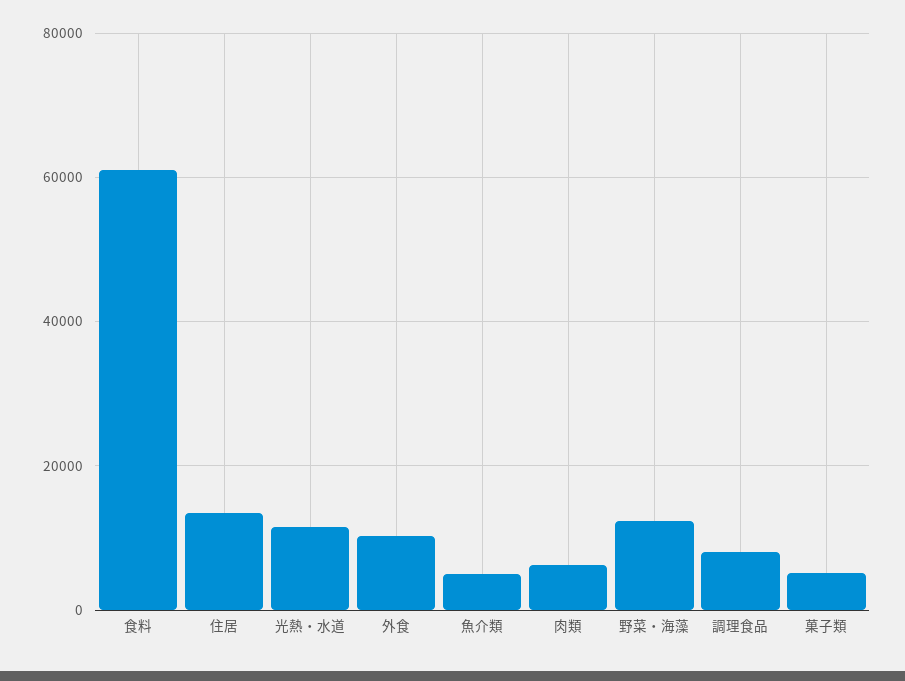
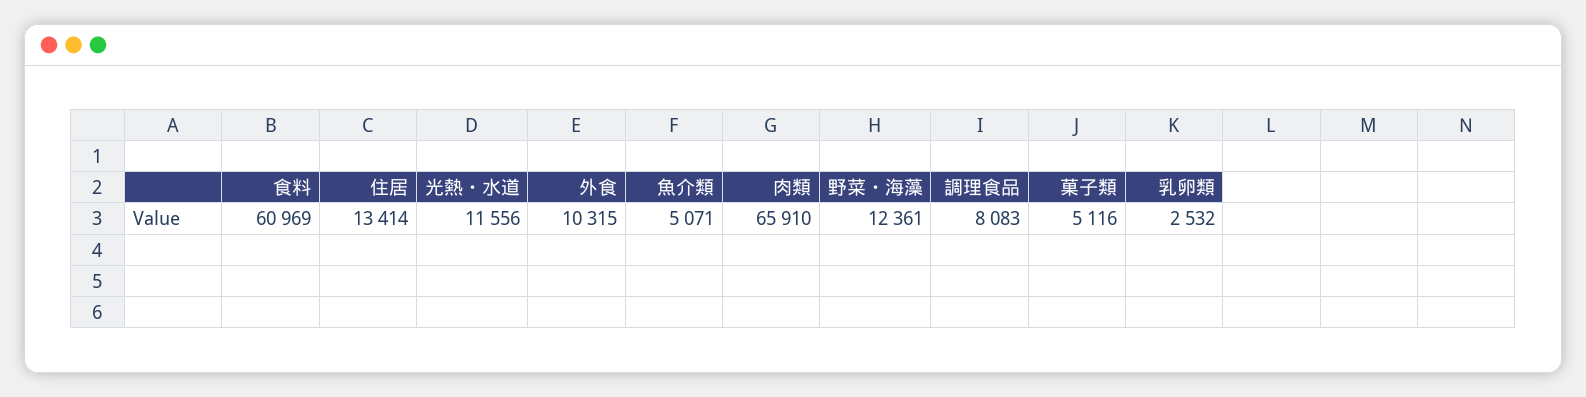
肉類: 6000 -> 65910
乳卵類: none -> 2532

